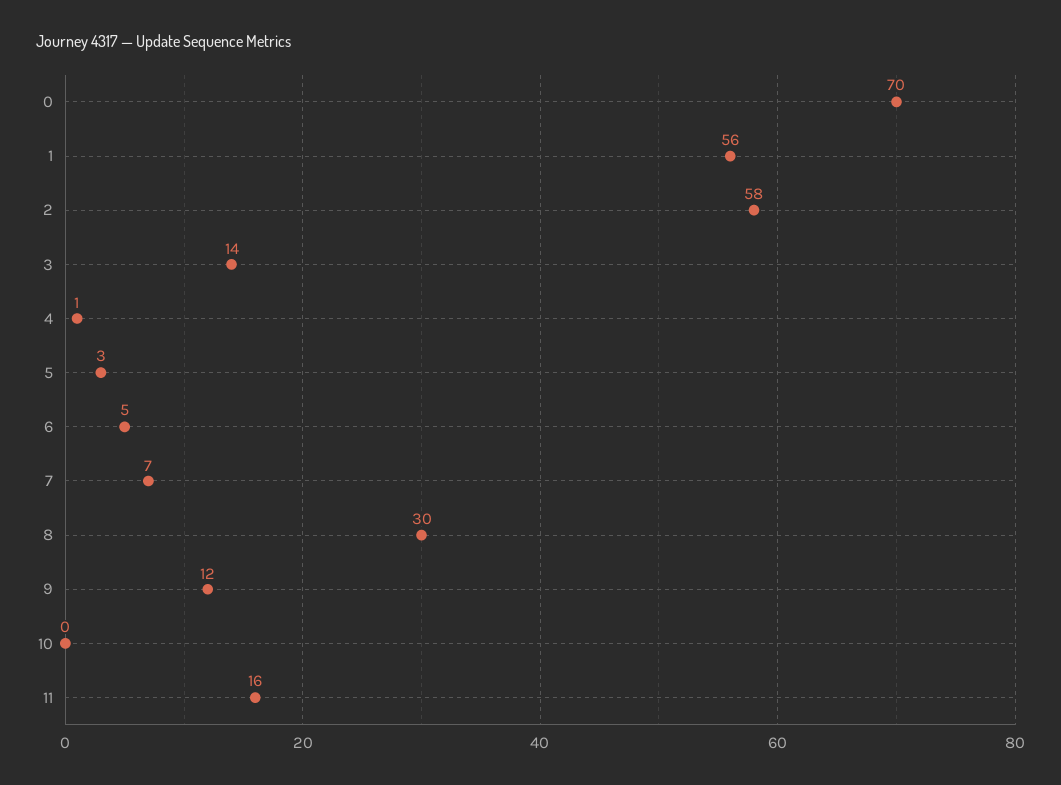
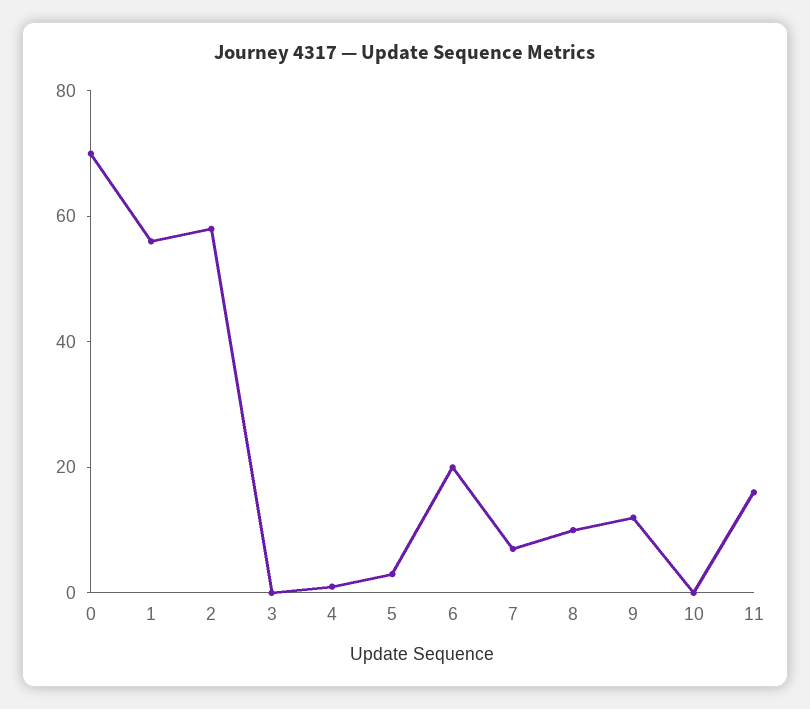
3: 14 -> 0
6: 5 -> 20
8: 30 -> 10

